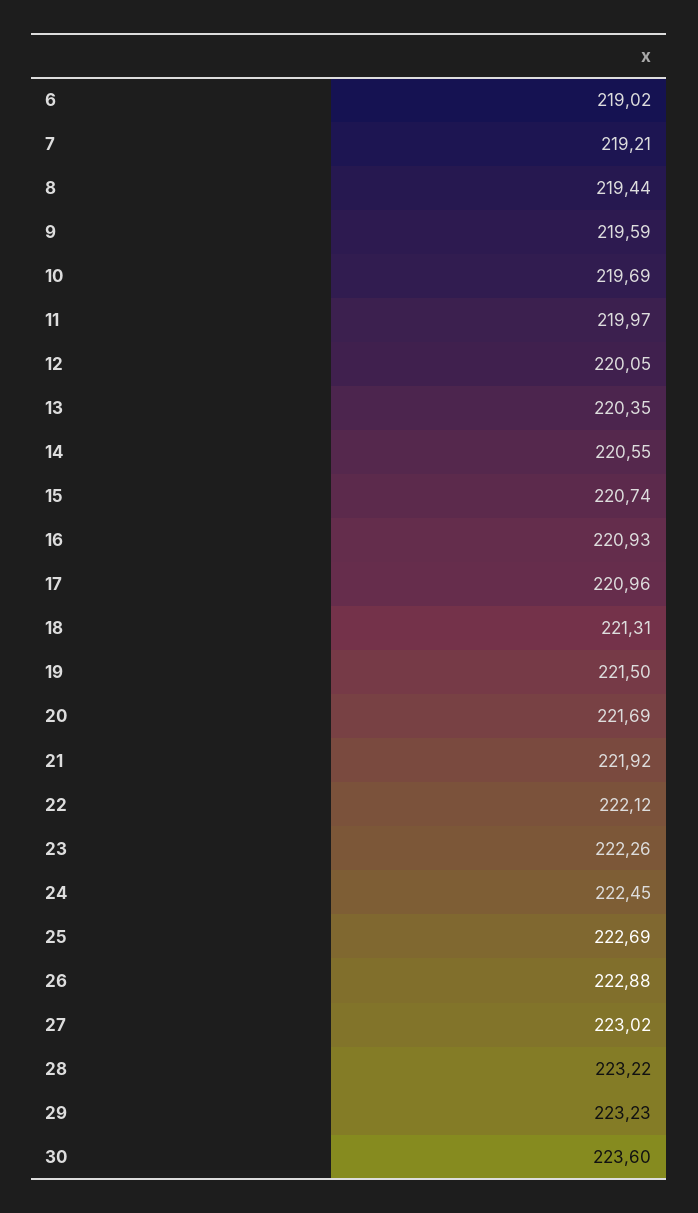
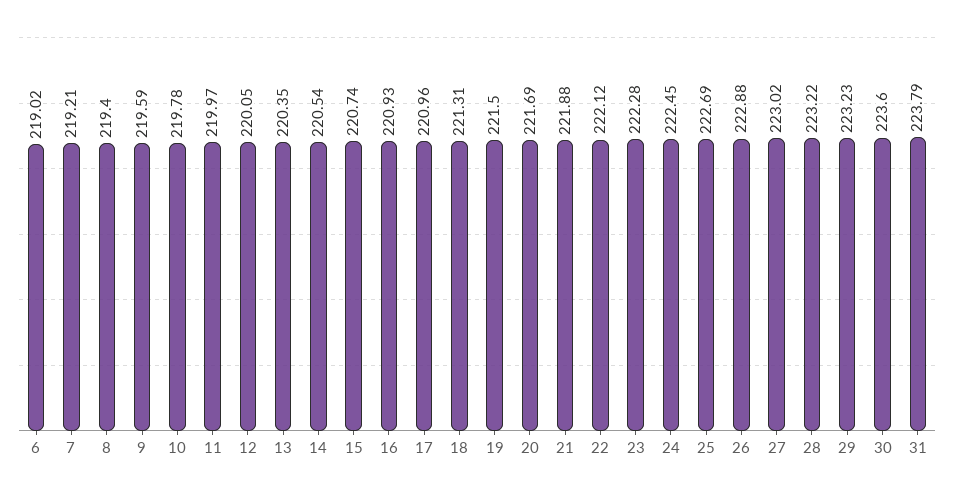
8: 219.44 -> 219.4
10: 219.69 -> 219.78
14: 220.55 -> 220.54
21: 221.92 -> 221.88
23: 222.26 -> 222.28
31: none -> 223.79

